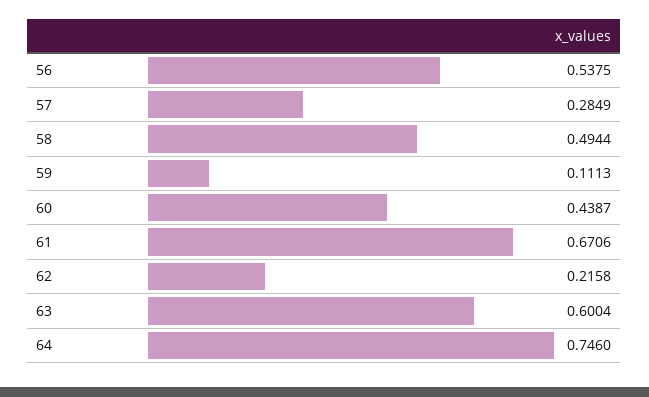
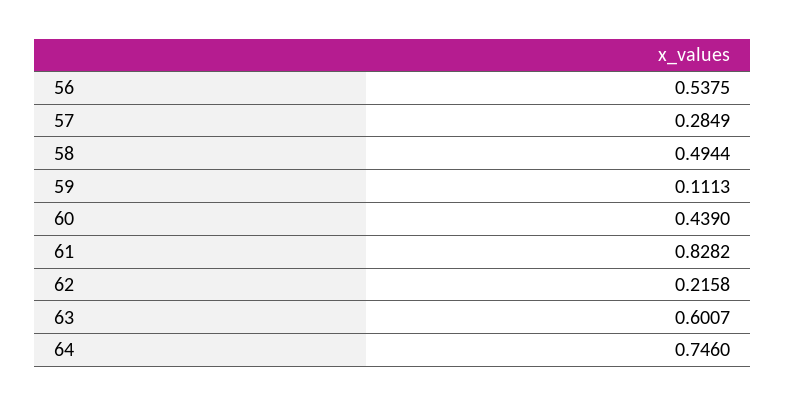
60: 0.4387 -> 0.439
61: 0.6706 -> 0.8282
63: 0.6004 -> 0.6007

